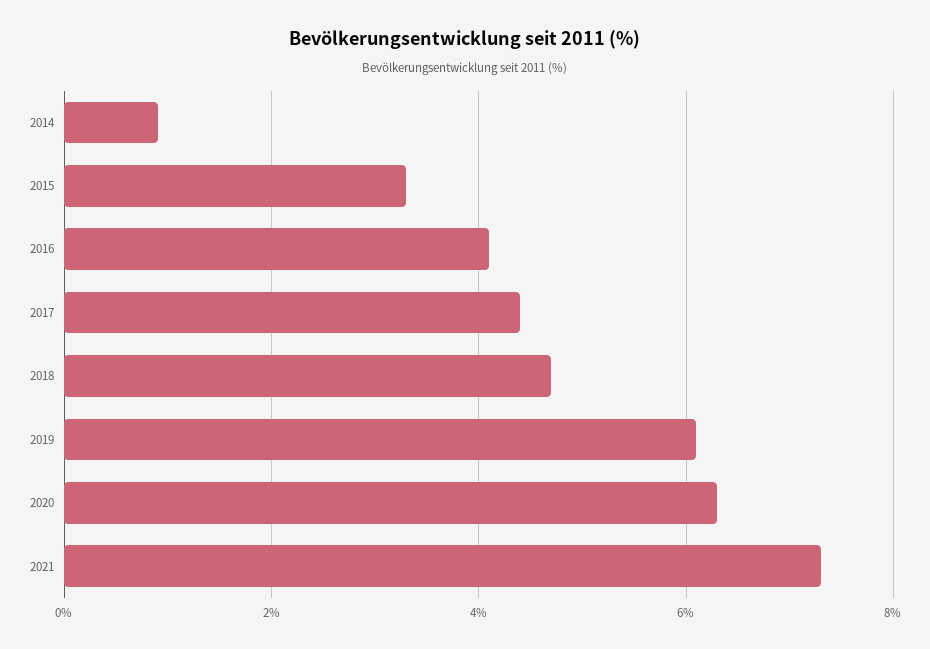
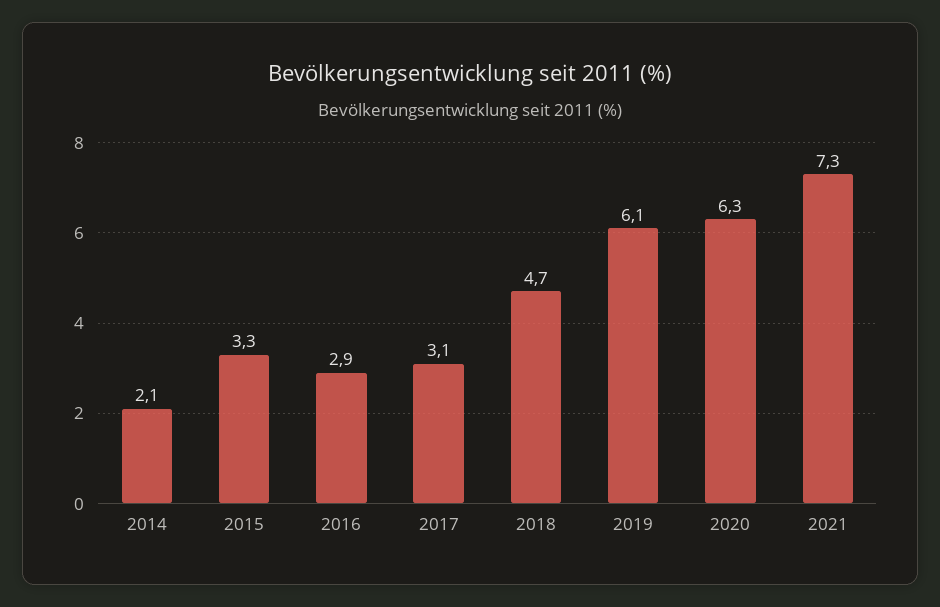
2014: 1 -> 2.1
2016: 4 -> 2.9
2017: 4.5 -> 3.1

